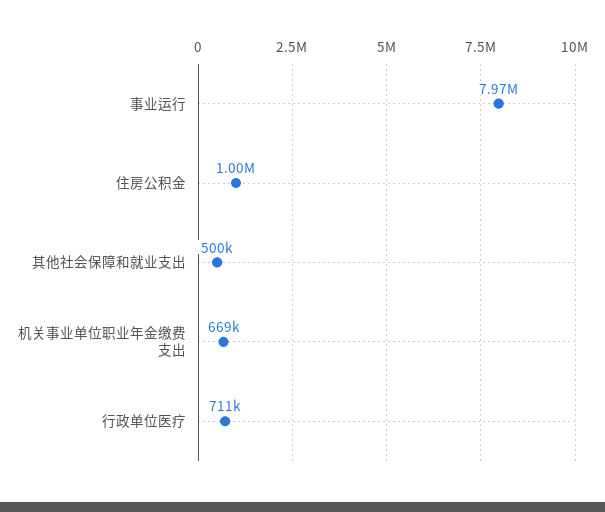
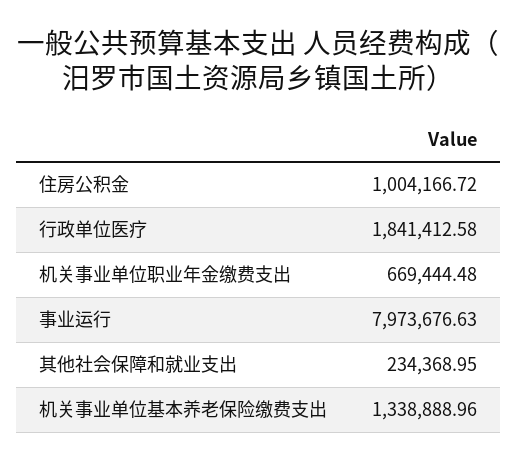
其他社会保障和就业支出: 500000 -> 234368.95
行政单位医疗: 711000 -> 1841412.58
机关事业单位基本养老保险缴费支出: none -> 1338888.96

